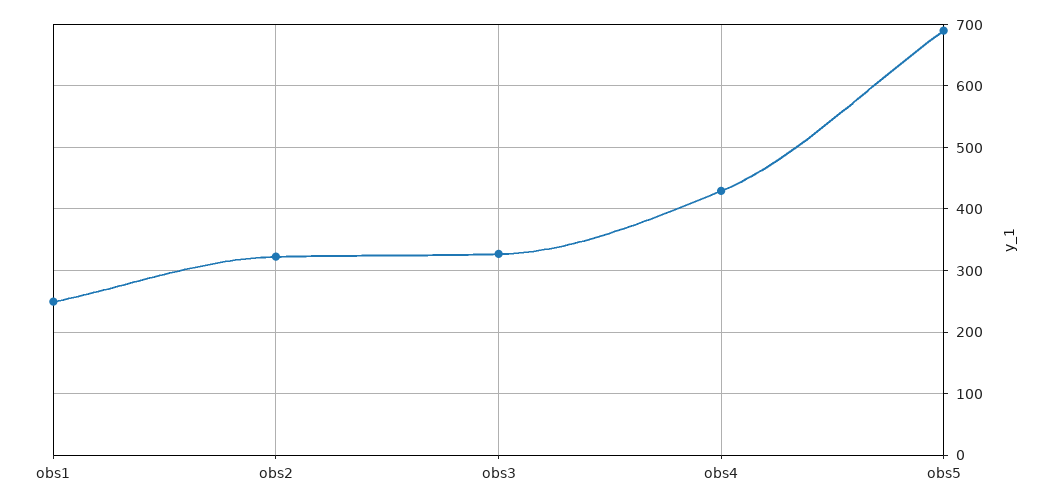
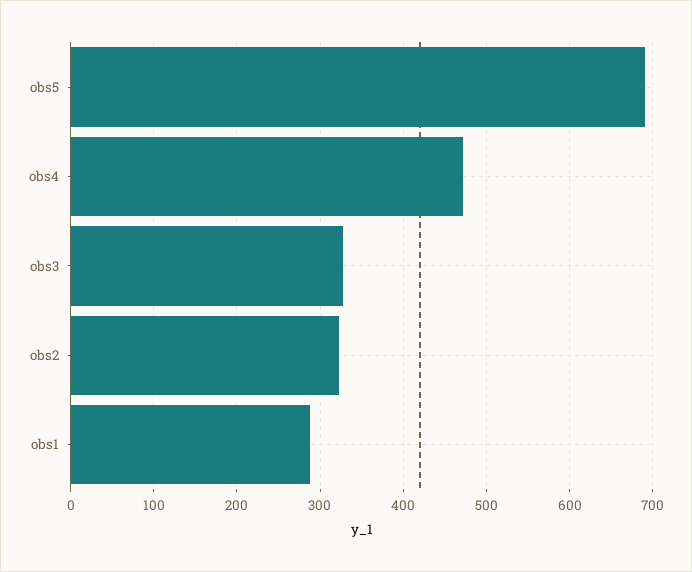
obs1: 250 -> 290
obs4: 430 -> 470

